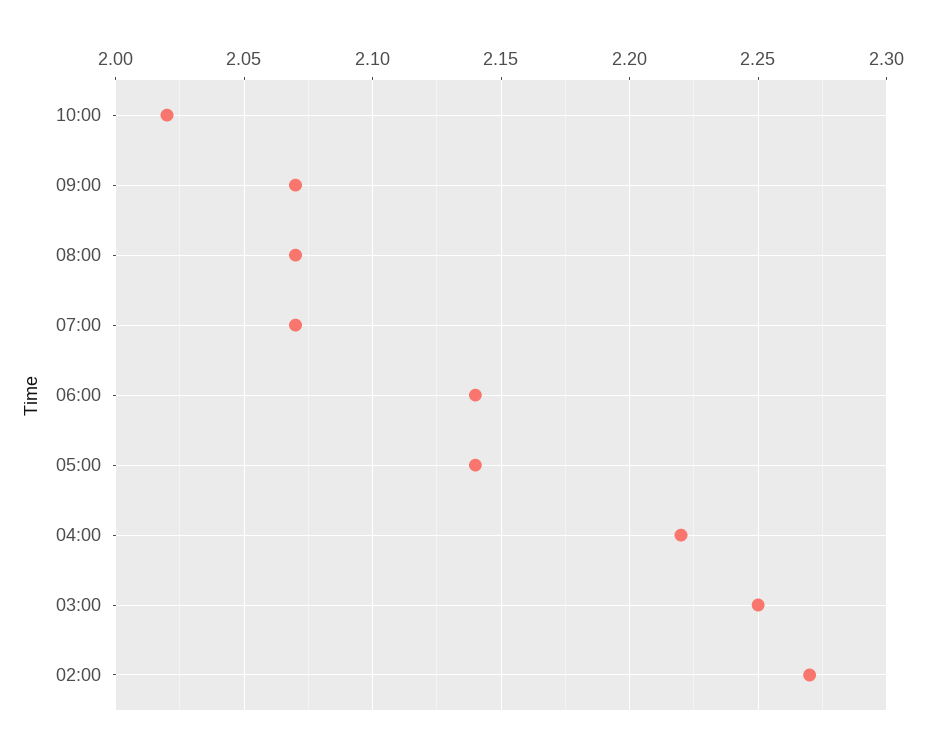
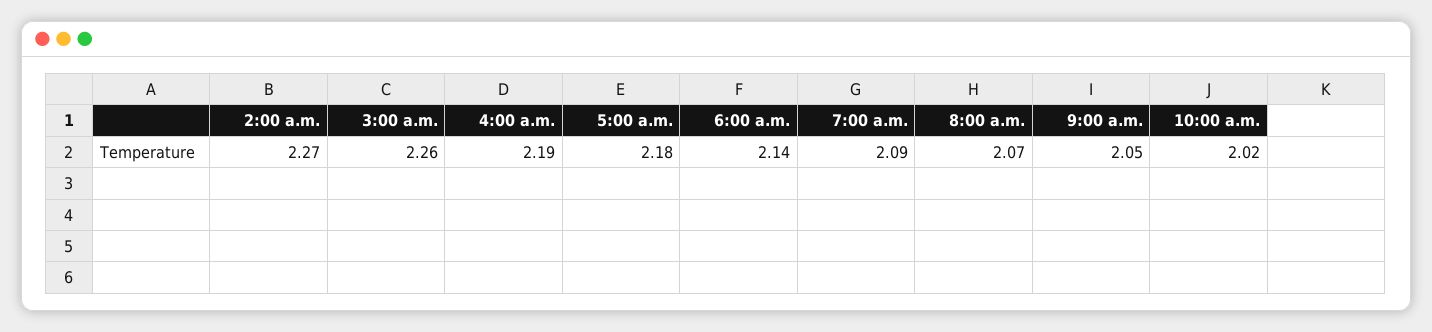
09:00: 2.07 -> 2.05
07:00: 2.07 -> 2.09
05:00: 2.14 -> 2.18
04:00: 2.22 -> 2.19
03:00: 2.25 -> 2.26

